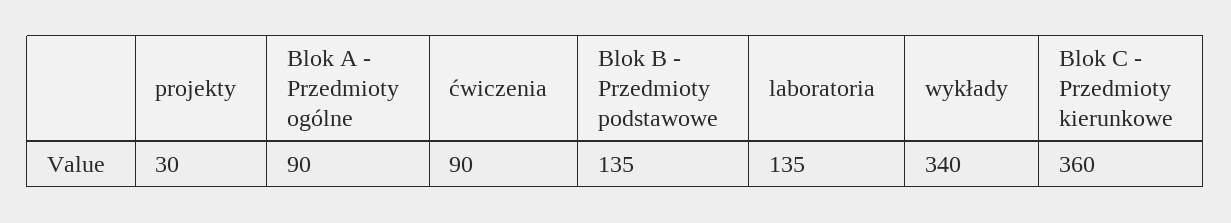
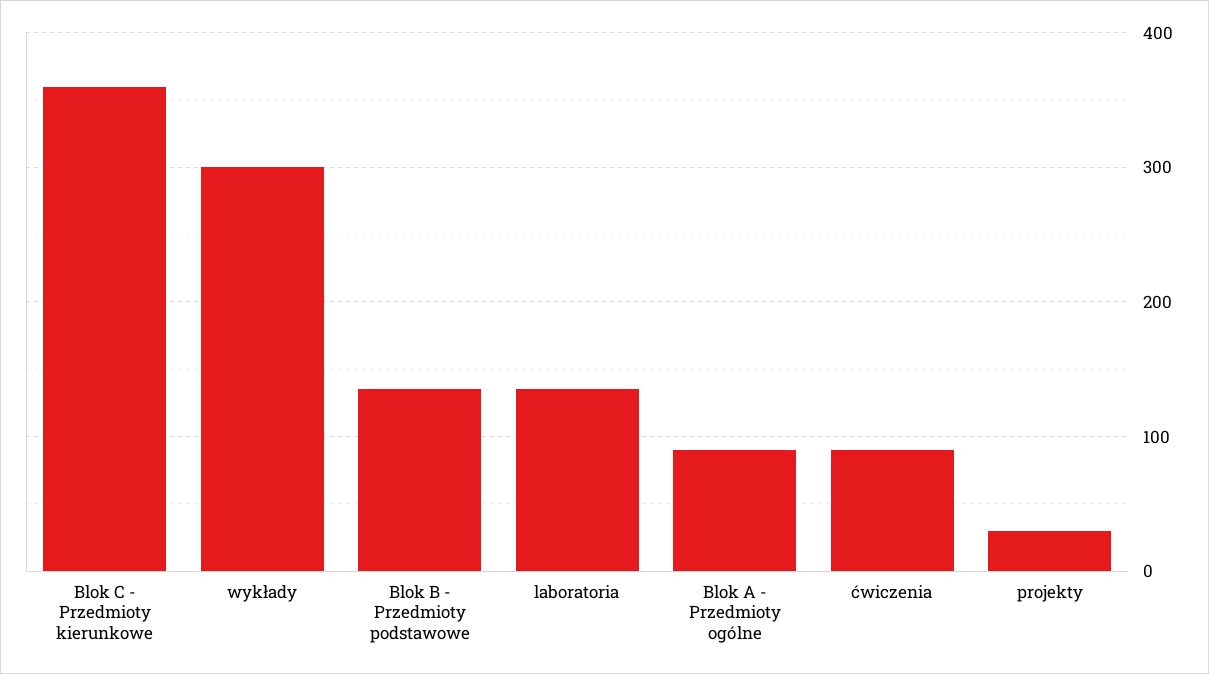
wykłady: 340 -> 300

